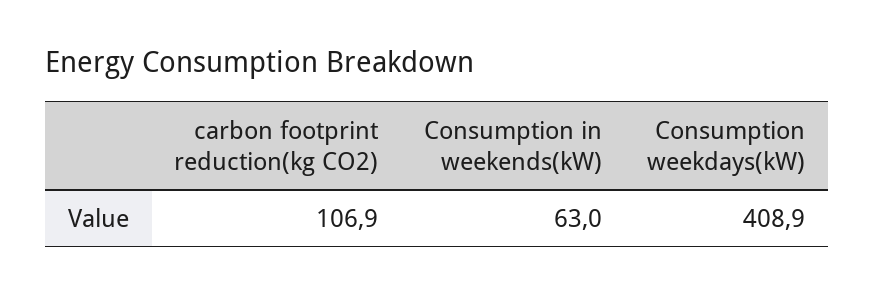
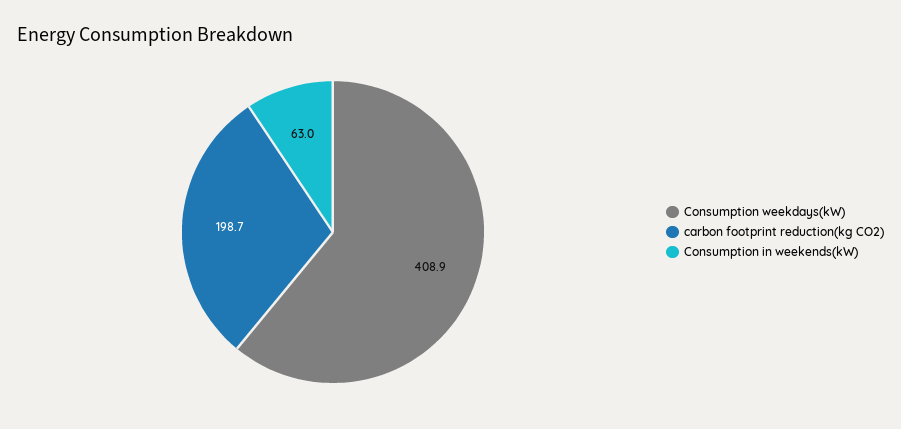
carbon footprint reduction(kg CO2): 106.9 -> 198.7

